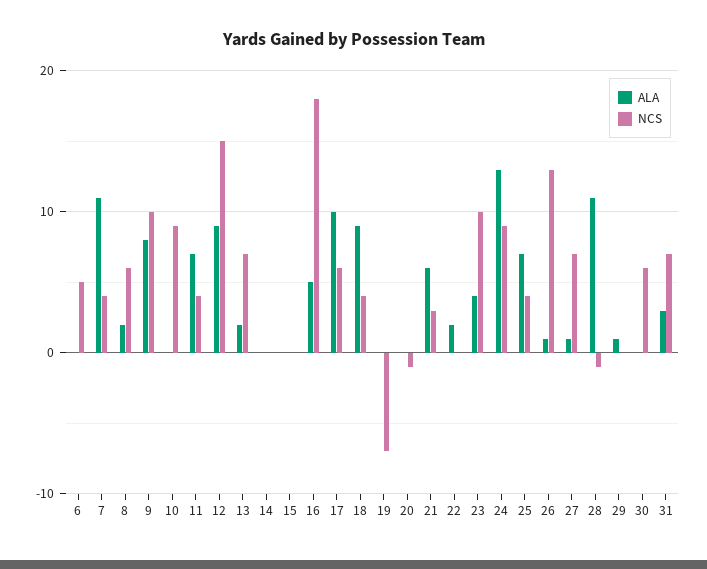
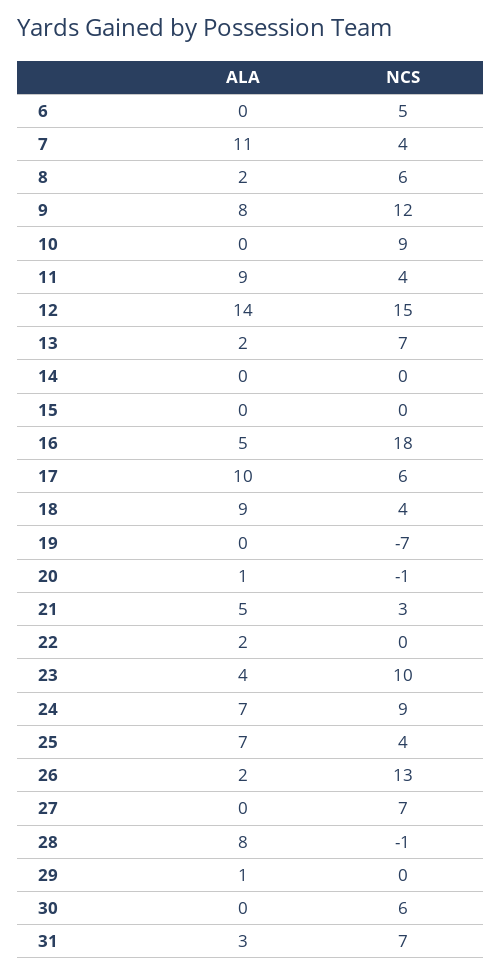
NCS, 9: 10 -> 12
ALA, 11: 7 -> 9
ALA, 12: 9 -> 14
ALA, 20: 0 -> 1
ALA, 21: 6 -> 5
ALA, 24: 13 -> 7
ALA, 26: 1 -> 2
ALA, 27: 1 -> 0
ALA, 28: 11 -> 8

